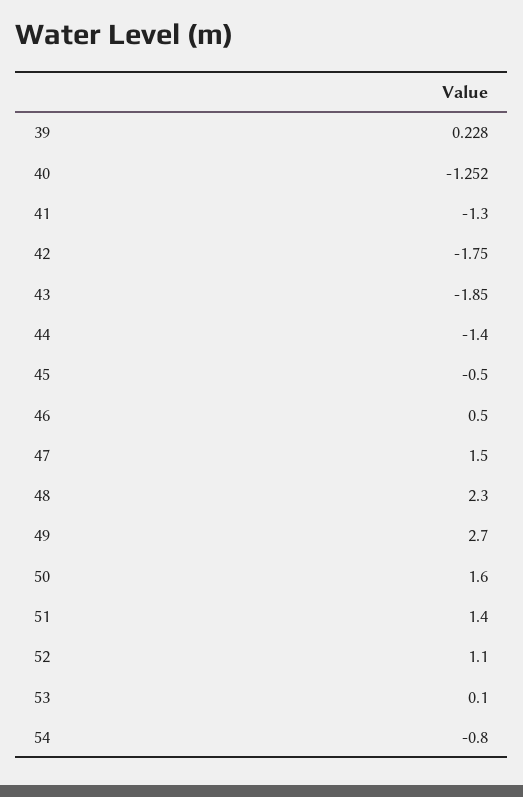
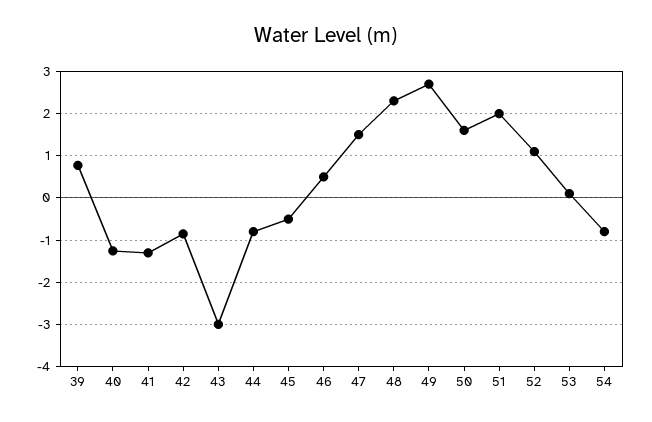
39: 0.228 -> 0.8
42: -1.75 -> -0.8
43: -1.85 -> -3
44: -1.4 -> -0.8
51: 1.4 -> 2

